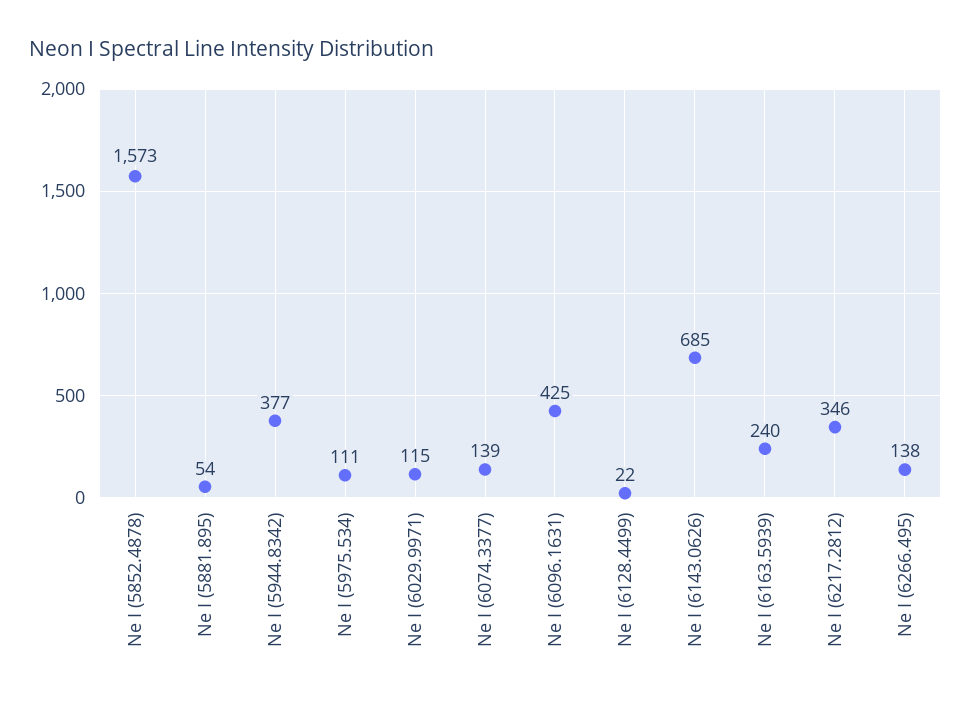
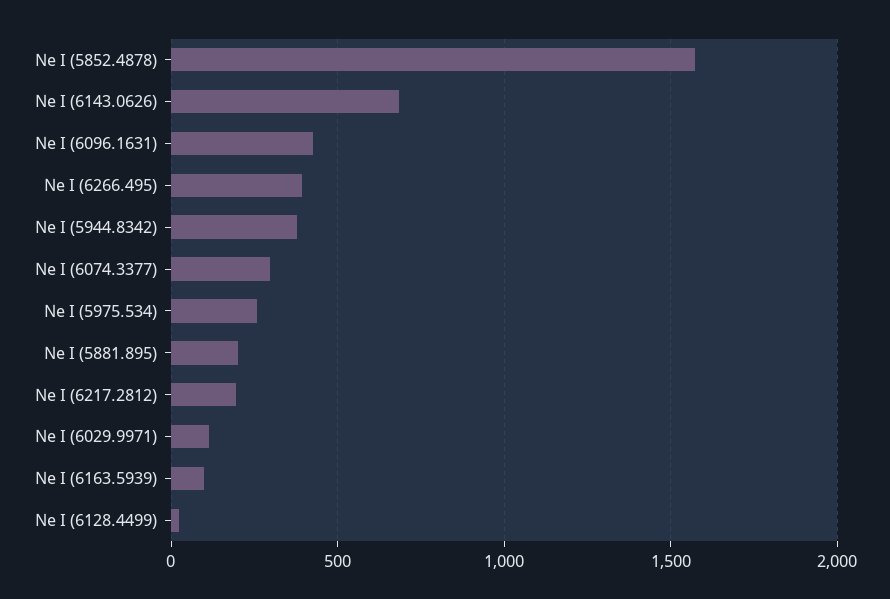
Ne I (5881.895): 54 -> 200
Ne I (5975.534): 111 -> 250
Ne I (6074.3377): 139 -> 300
Ne I (6163.5939): 240 -> 100
Ne I (6217.2812): 346 -> 200
Ne I (6266.495): 138 -> 400

